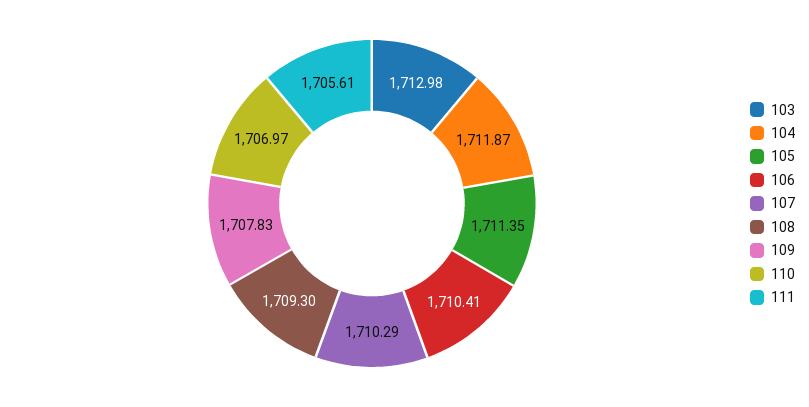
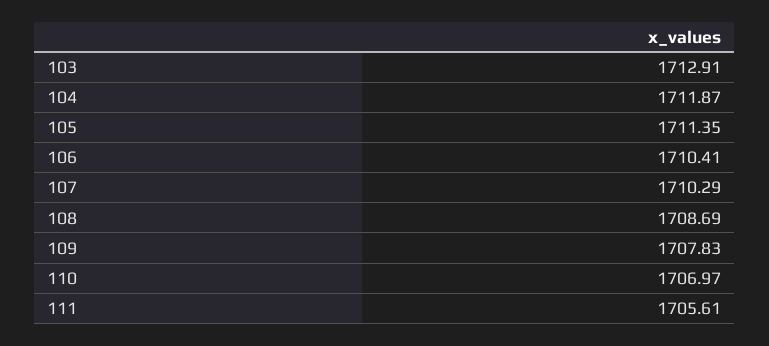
103: 1712.98 -> 1712.91
108: 1709.3 -> 1708.69

